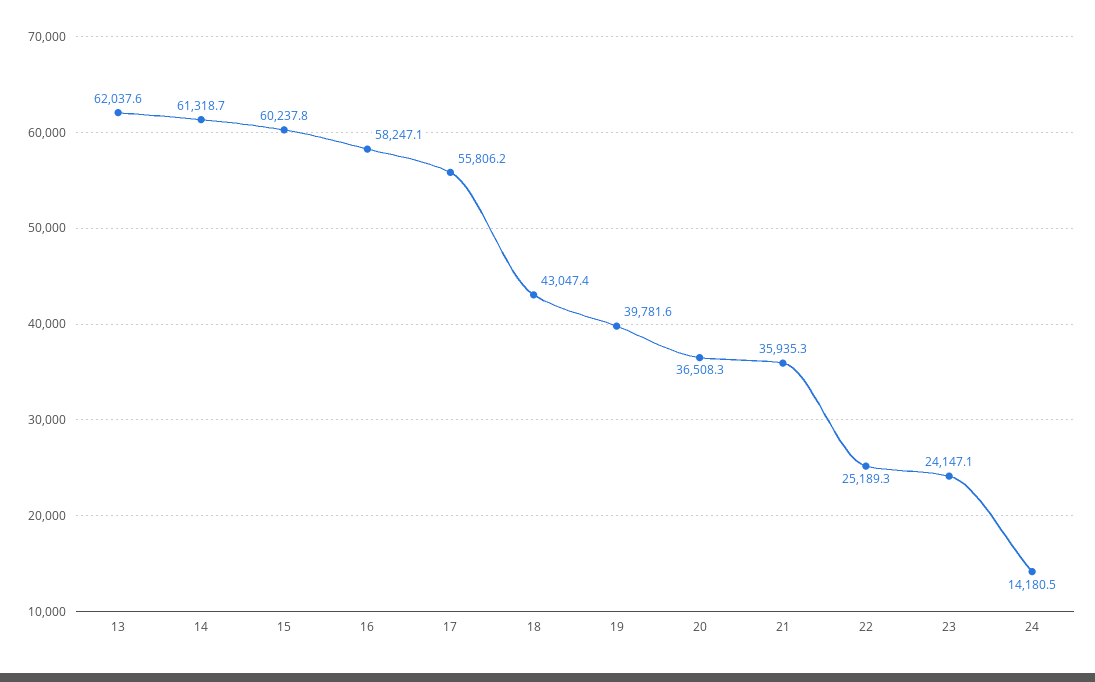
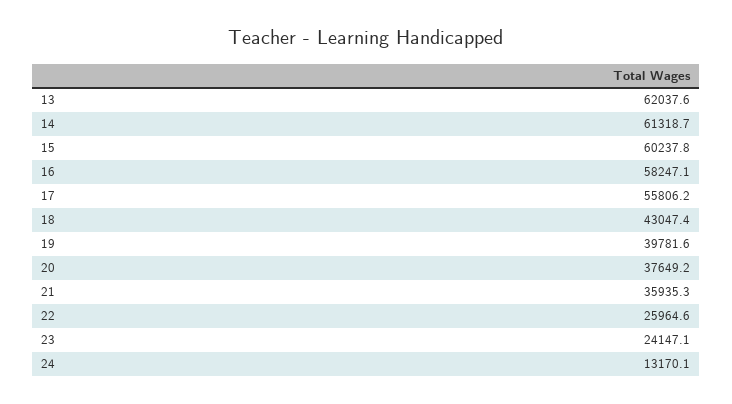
20: 36508.3 -> 37649.2
22: 25189.3 -> 25964.6
24: 14180.5 -> 13170.1

